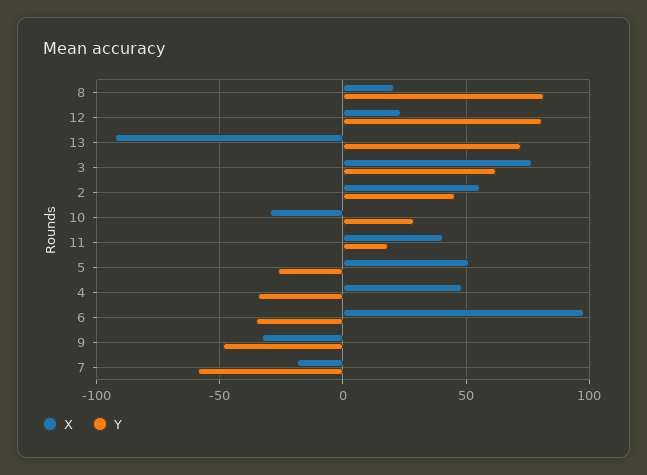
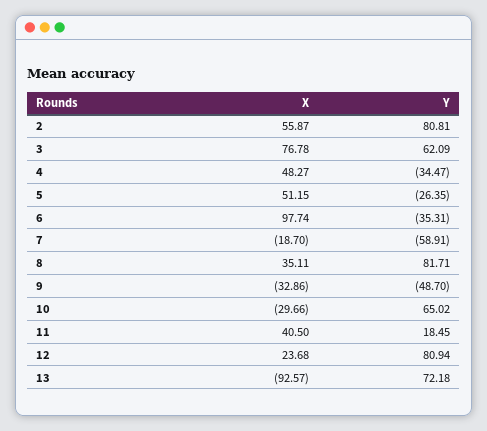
X, 8: 20 -> 35.11
Y, 2: 45 -> 80.81
Y, 10: 30 -> 65.02

